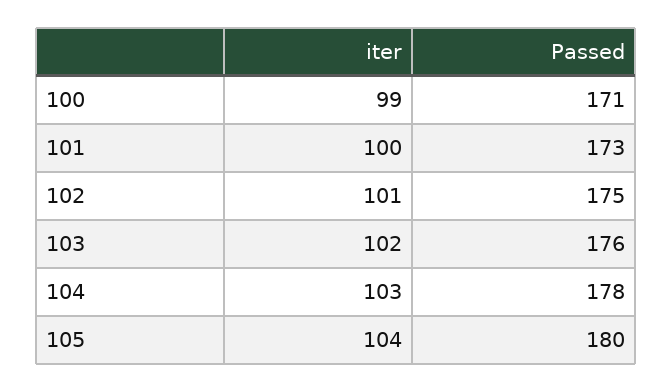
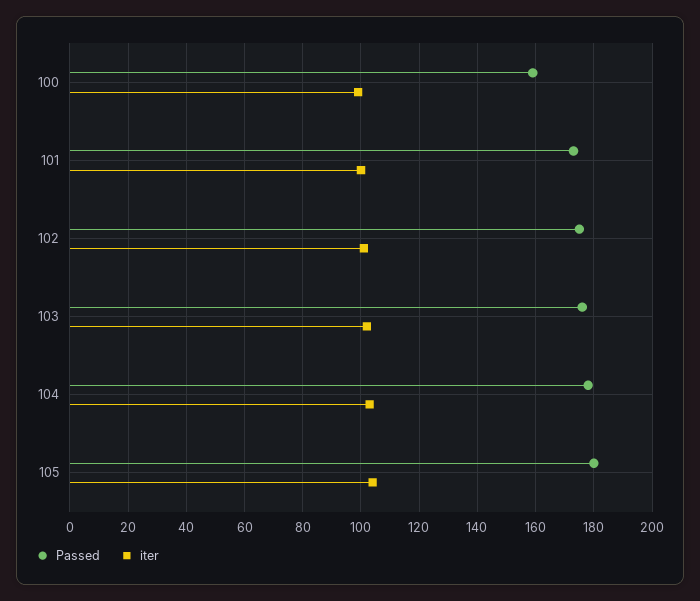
Passed, 100: 171 -> 160

